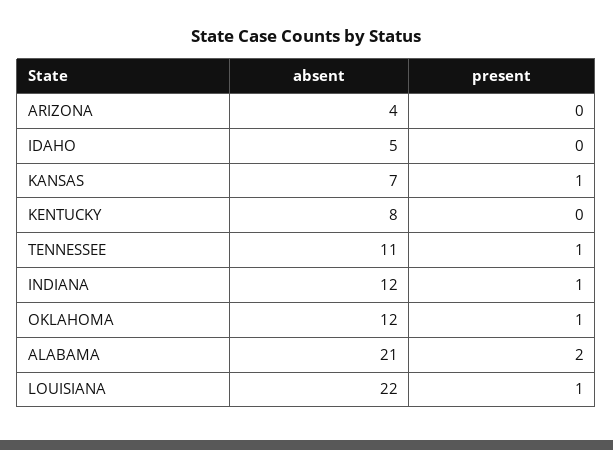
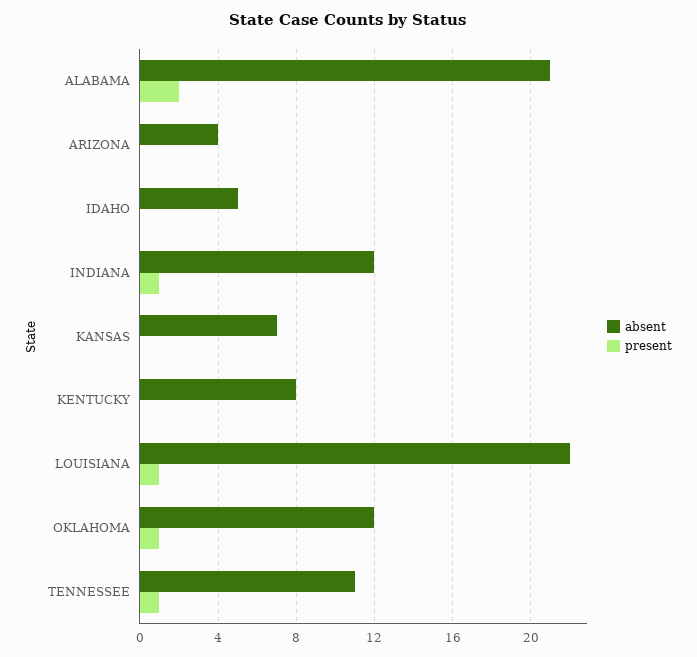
present, KANSAS: 1 -> 0

